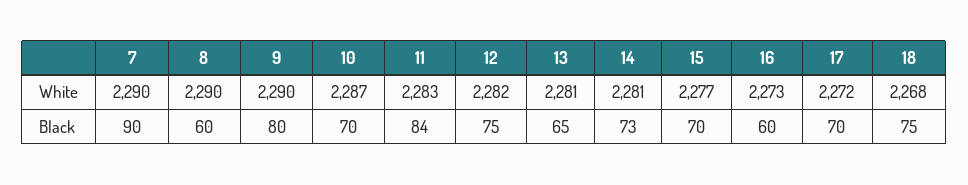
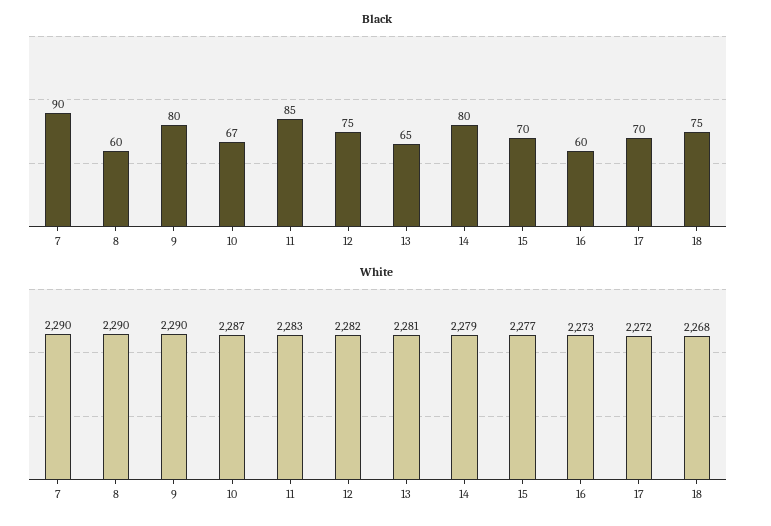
White, 14: 2281 -> 2279
Black, 10: 70 -> 67
Black, 11: 84 -> 85
Black, 14: 73 -> 80

